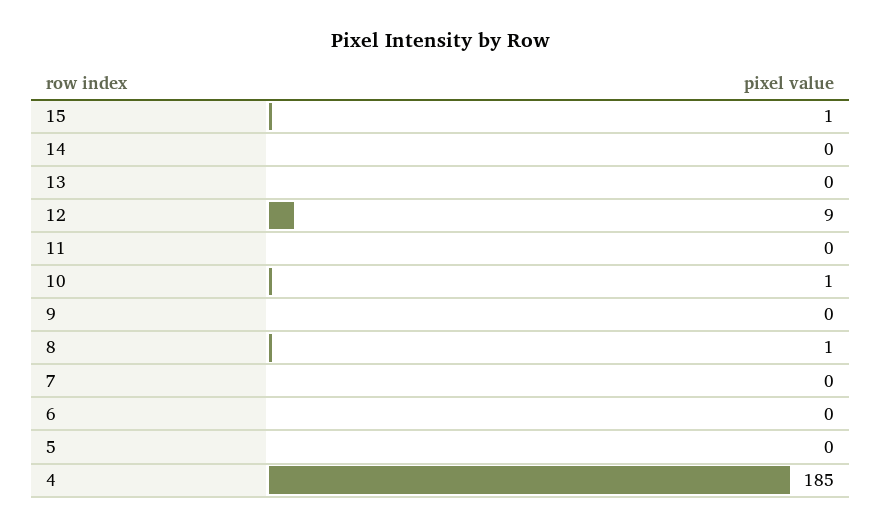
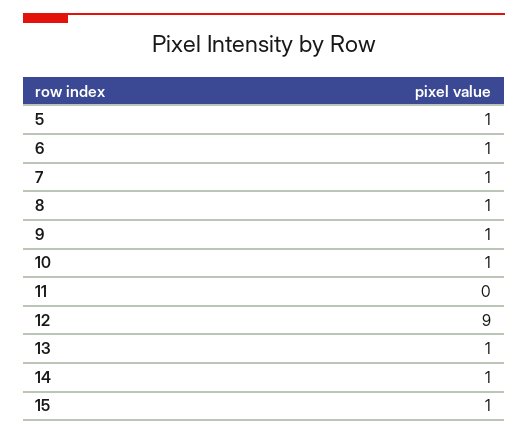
14: 0 -> 1
13: 0 -> 1
9: 0 -> 1
7: 0 -> 1
6: 0 -> 1
5: 0 -> 1
4: 185 -> none

